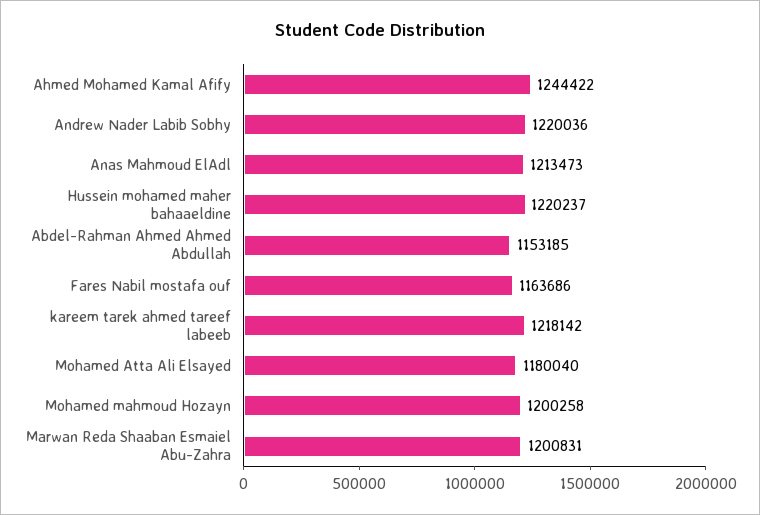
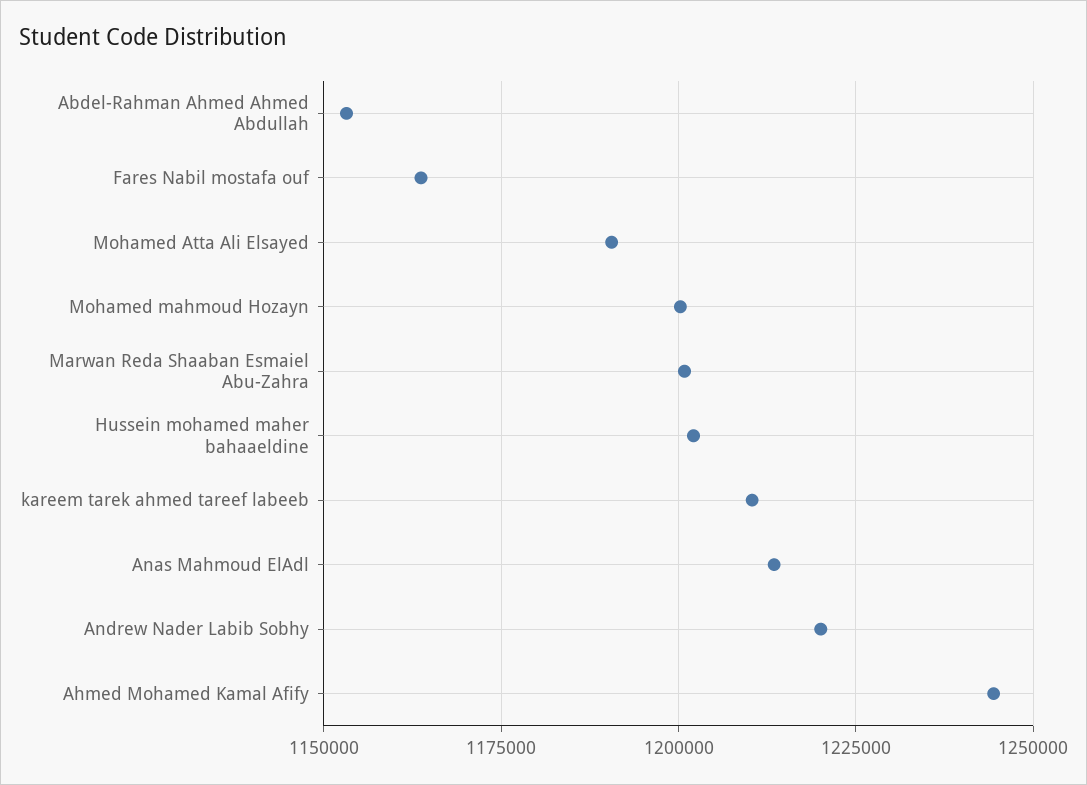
Hussein mohamed maher bahaaeldine: 1220237 -> 1202500
kareem tarek ahmed tareef labeeb: 1218142 -> 1210000
Mohamed Atta Ali Elsayed: 1180040 -> 1190000

